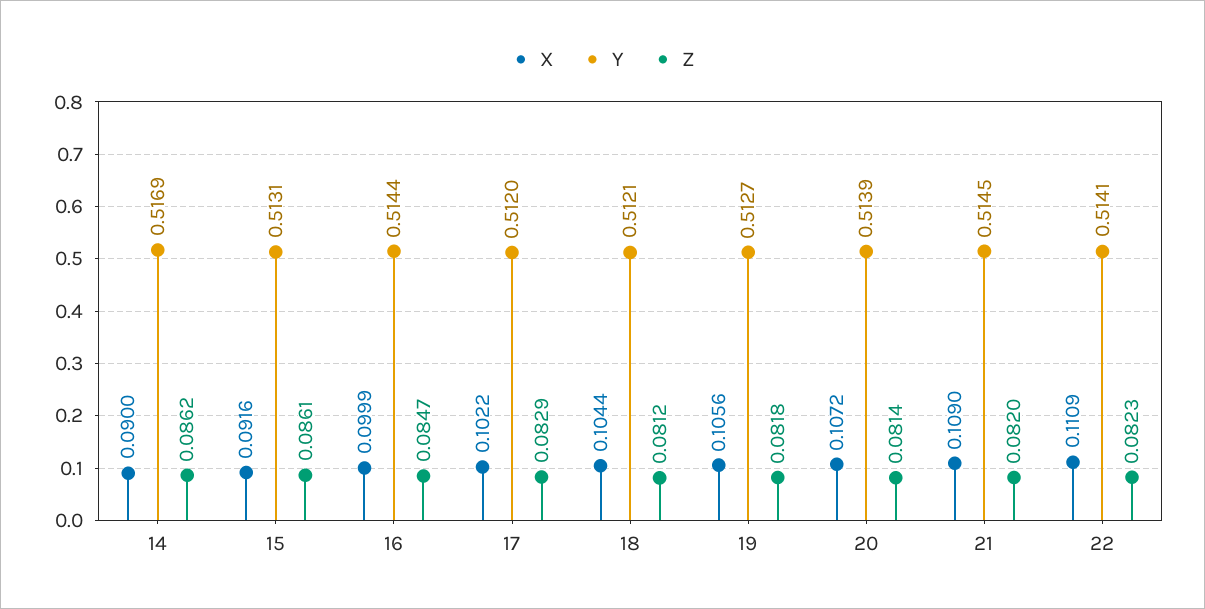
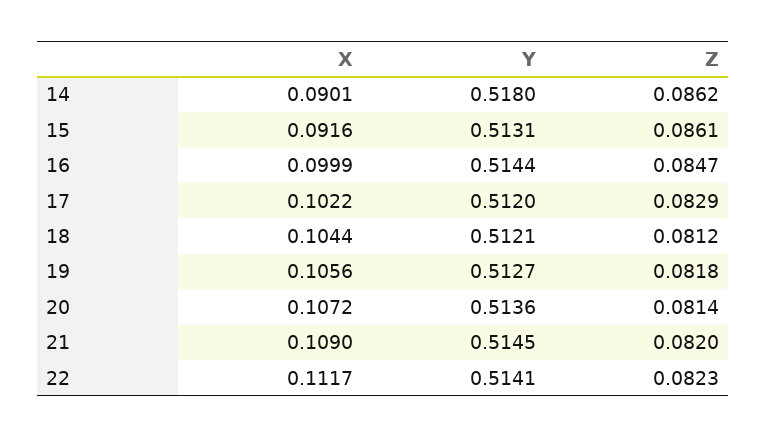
X, 14: 0.09 -> 0.0901
Y, 14: 0.5169 -> 0.518
Y, 20: 0.5139 -> 0.5136
X, 22: 0.1109 -> 0.1117

